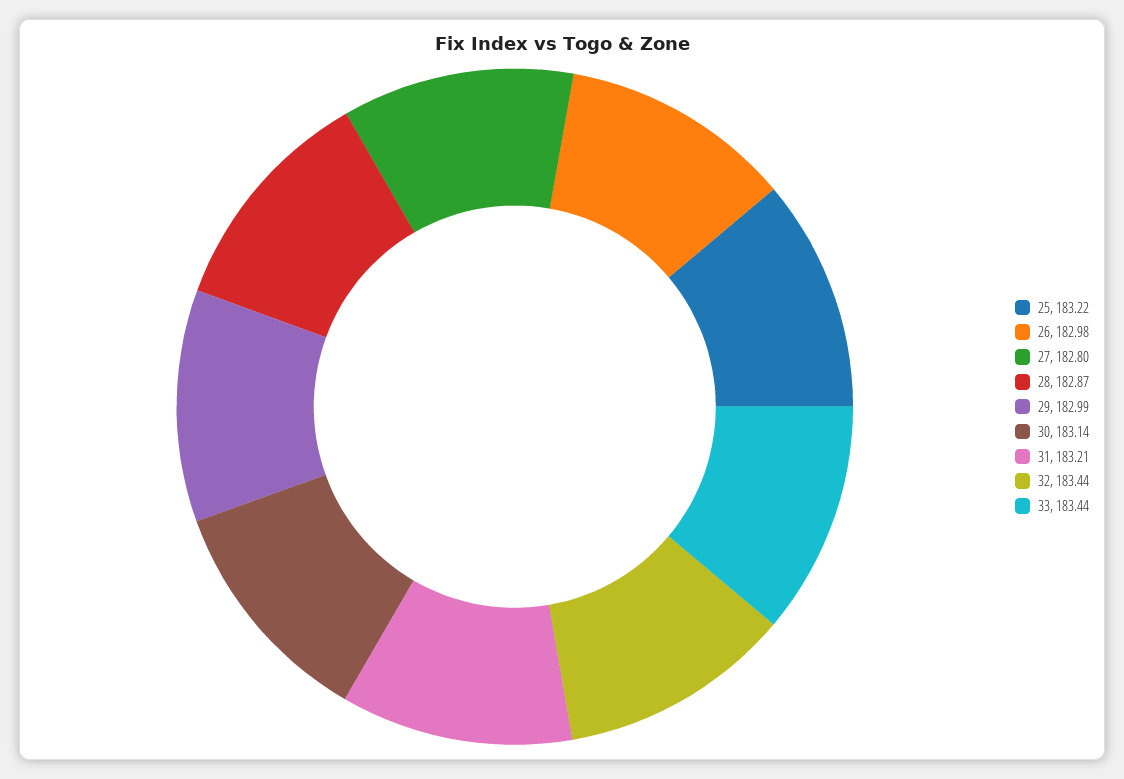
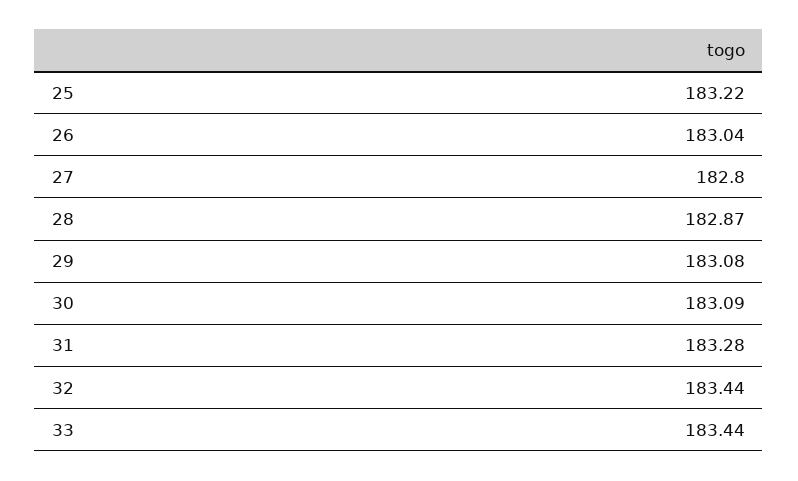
26: 182.98 -> 183.04
29: 182.99 -> 183.08
30: 183.14 -> 183.09
31: 183.21 -> 183.28

